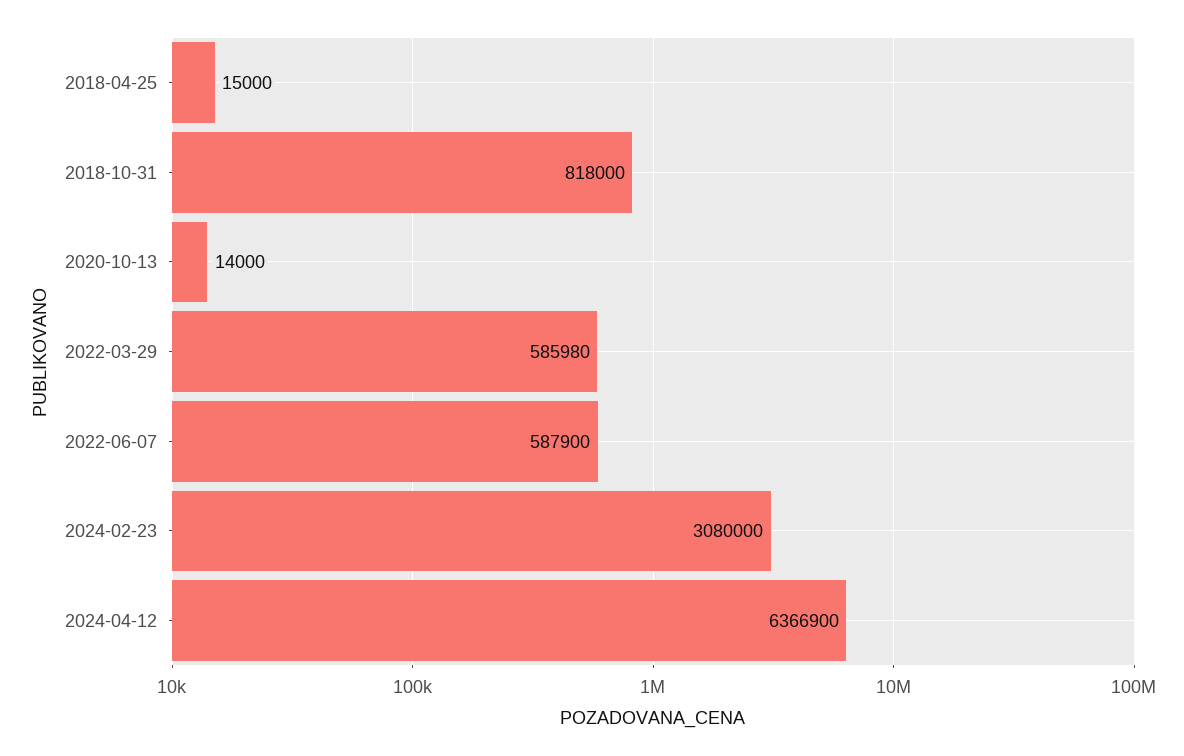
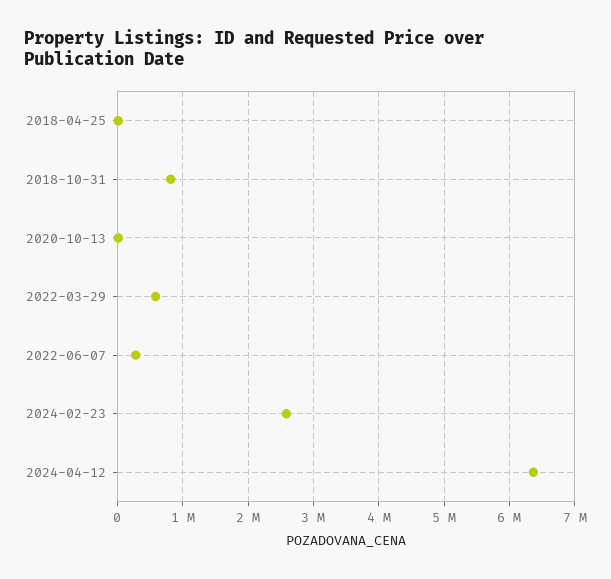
2022-06-07: 587900 -> 300000
2024-02-23: 3080000 -> 2600000

